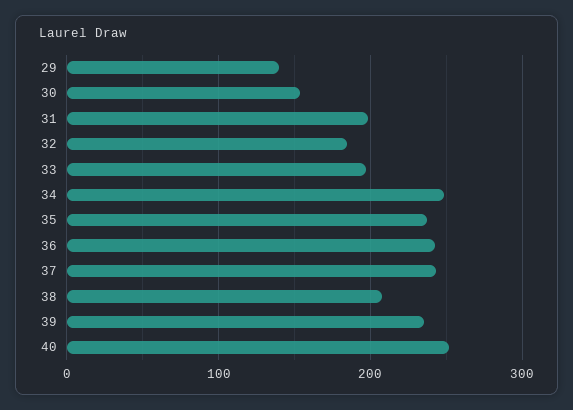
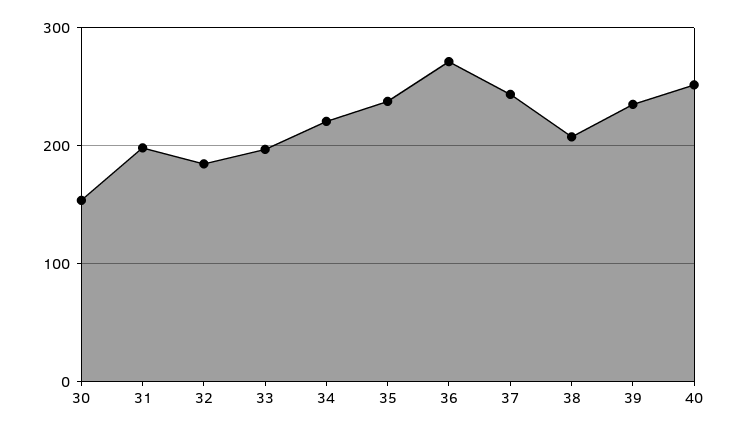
29: 140 -> none
34: 250 -> 220
36: 240 -> 270

